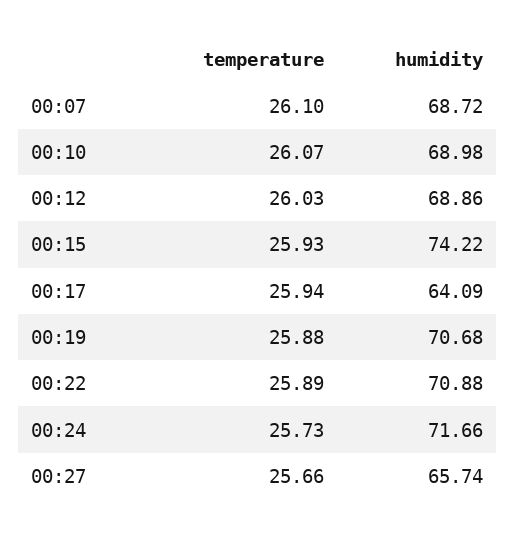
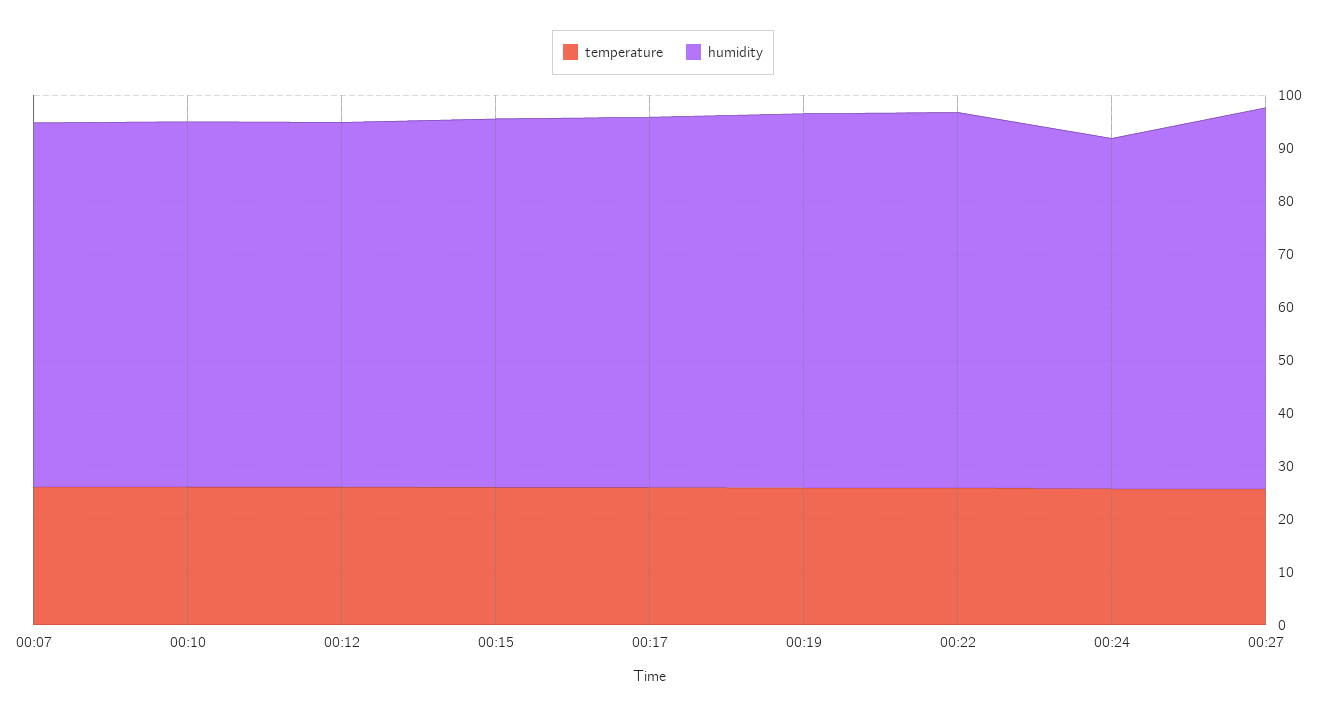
humidity, 00:15: 74.22 -> 70
humidity, 00:17: 64.09 -> 70
humidity, 00:24: 71.66 -> 66
humidity, 00:27: 65.74 -> 72

